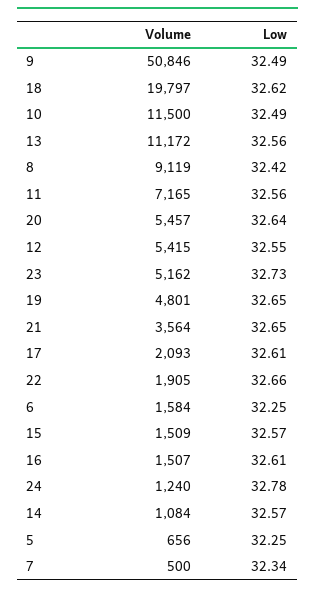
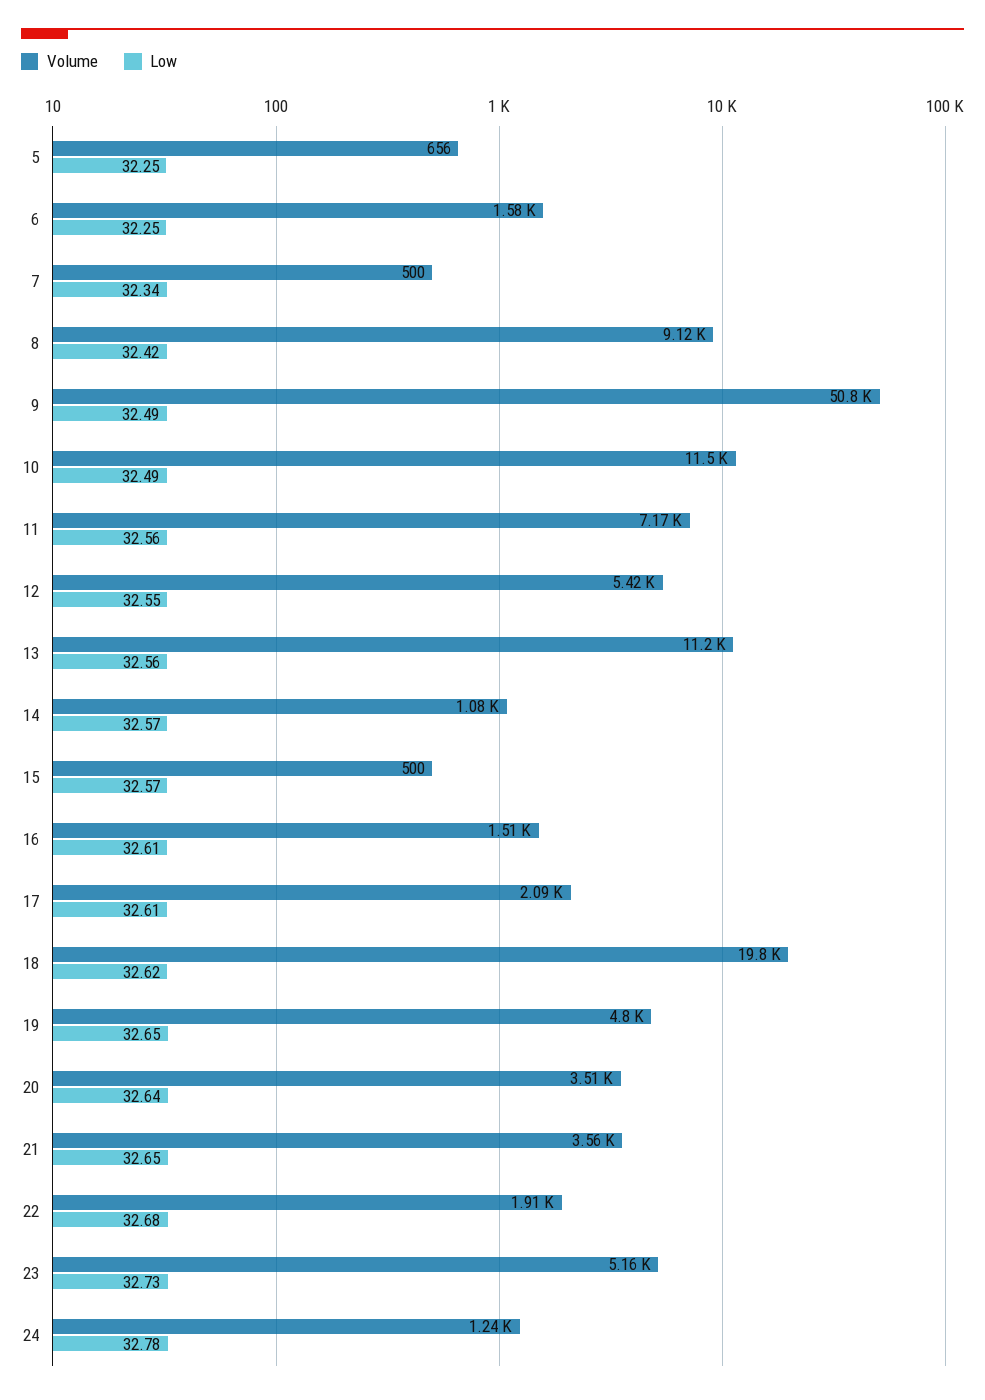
Volume, 20: 5457 -> 3510
Low, 22: 32.66 -> 32.68
Volume, 15: 1509 -> 500

